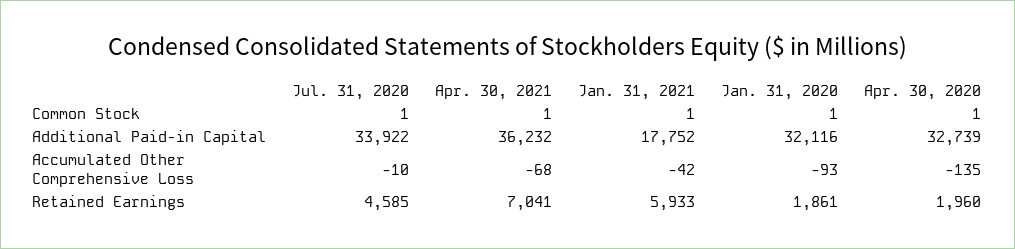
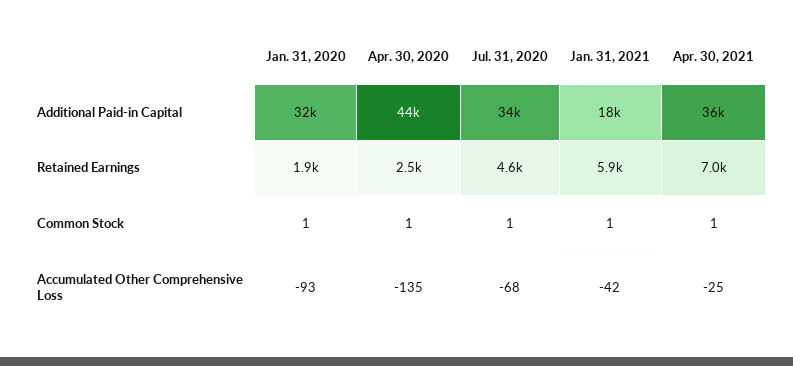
Apr. 30, 2020, Additional Paid-in Capital: 32739 -> 44000
Jul. 31, 2020, Accumulated Other Comprehensive Loss: -10 -> -68
Apr. 30, 2021, Accumulated Other Comprehensive Loss: -68 -> -25
Apr. 30, 2020, Retained Earnings: 1960 -> 2500

